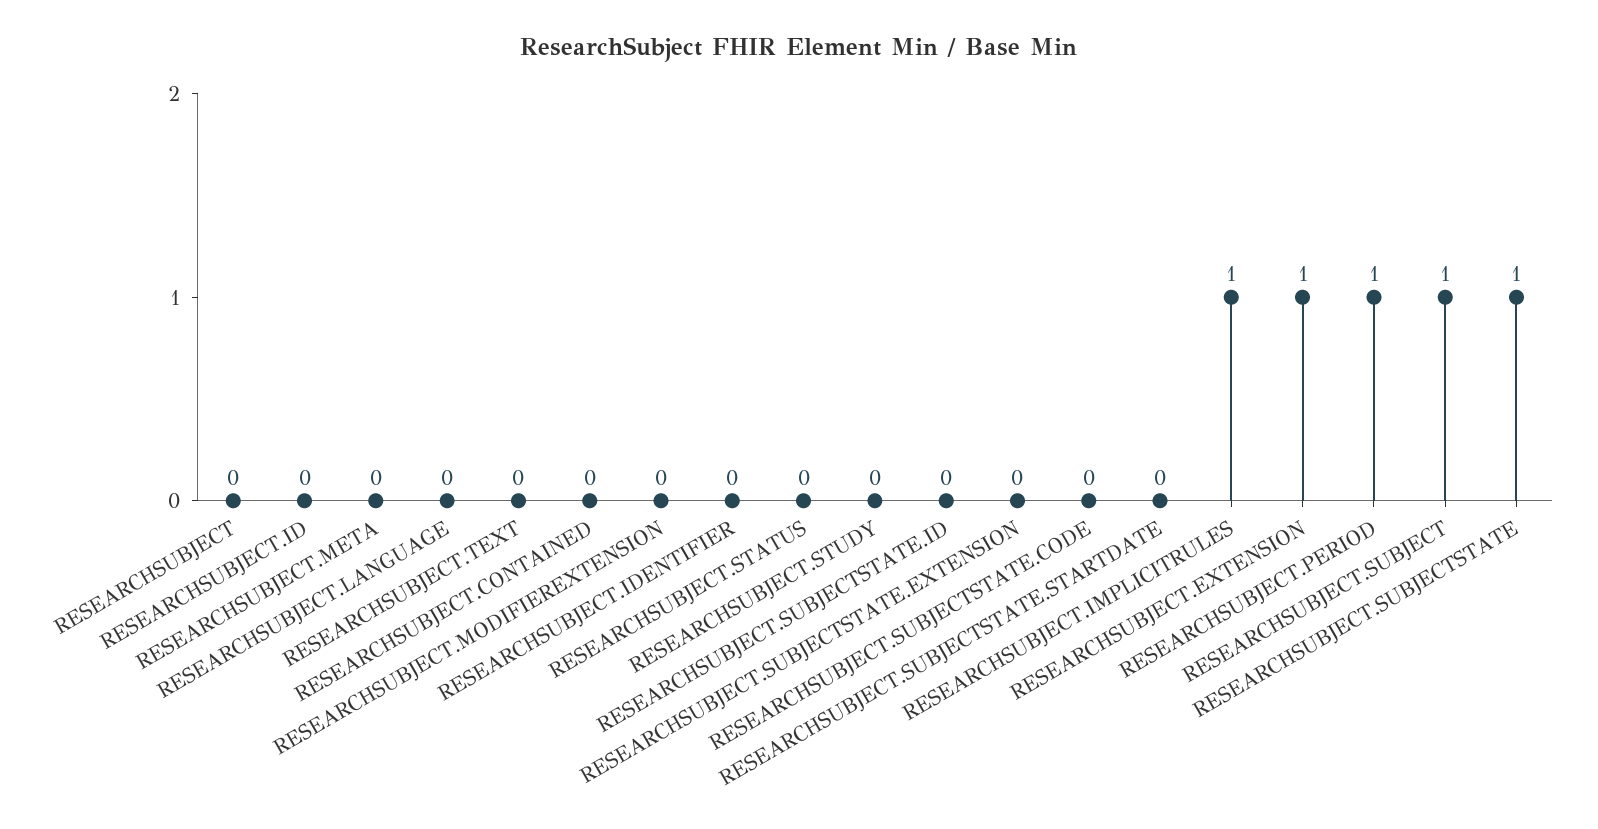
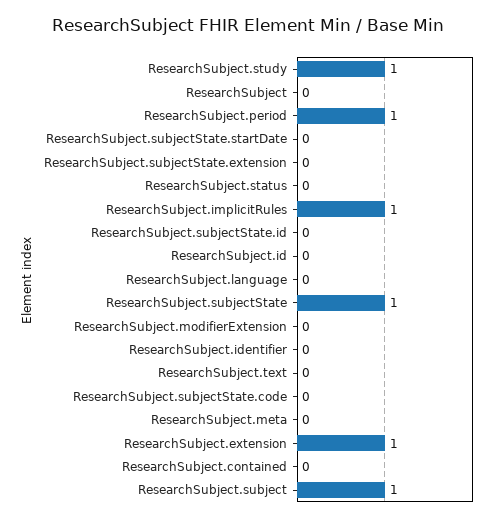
RESEARCHSUBJECT.STUDY: 0 -> 1

